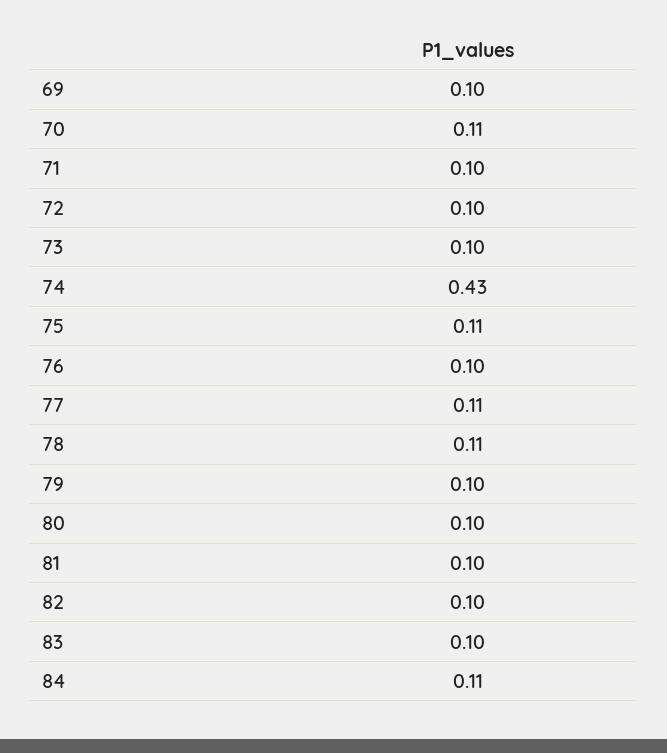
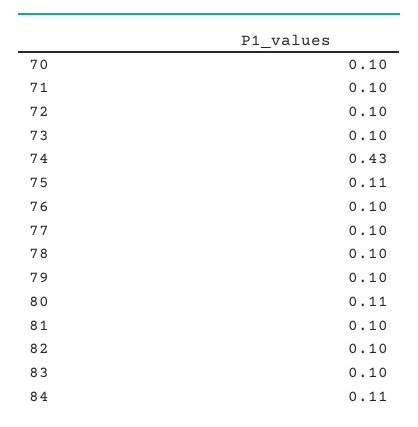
69: 0.1 -> none
70: 0.11 -> 0.1
77: 0.11 -> 0.1
78: 0.11 -> 0.1
80: 0.1 -> 0.11

